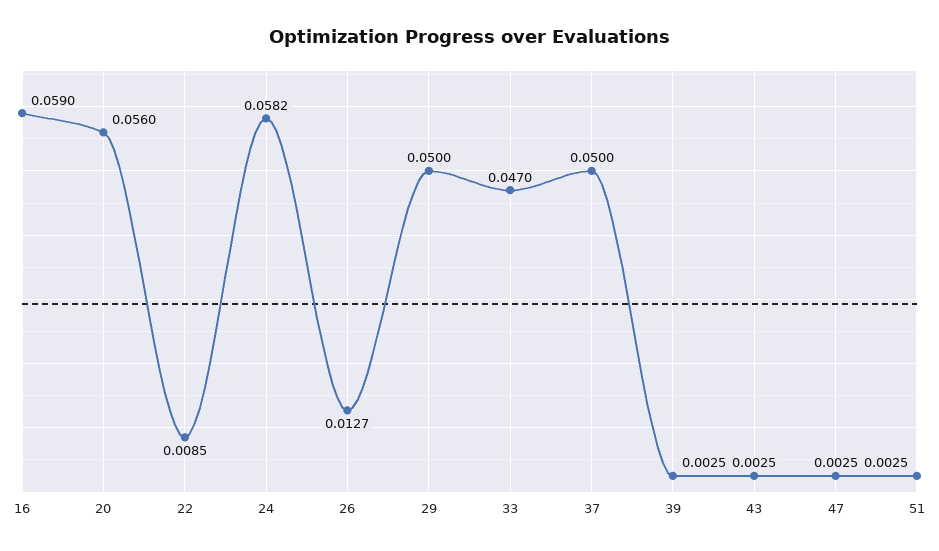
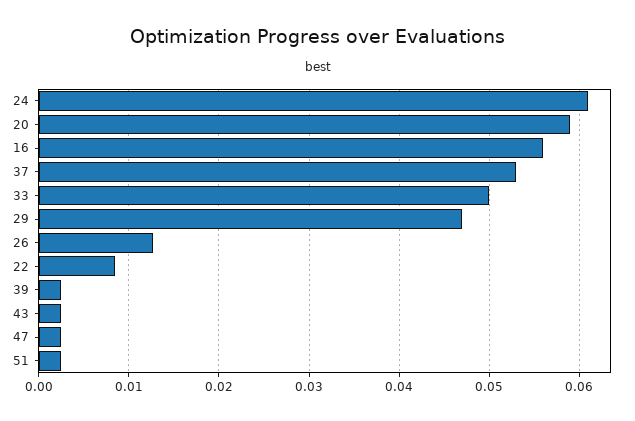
16: 0.059 -> 0.056
20: 0.056 -> 0.059
24: 0.0582 -> 0.061
29: 0.05 -> 0.047
33: 0.047 -> 0.05
37: 0.05 -> 0.053

